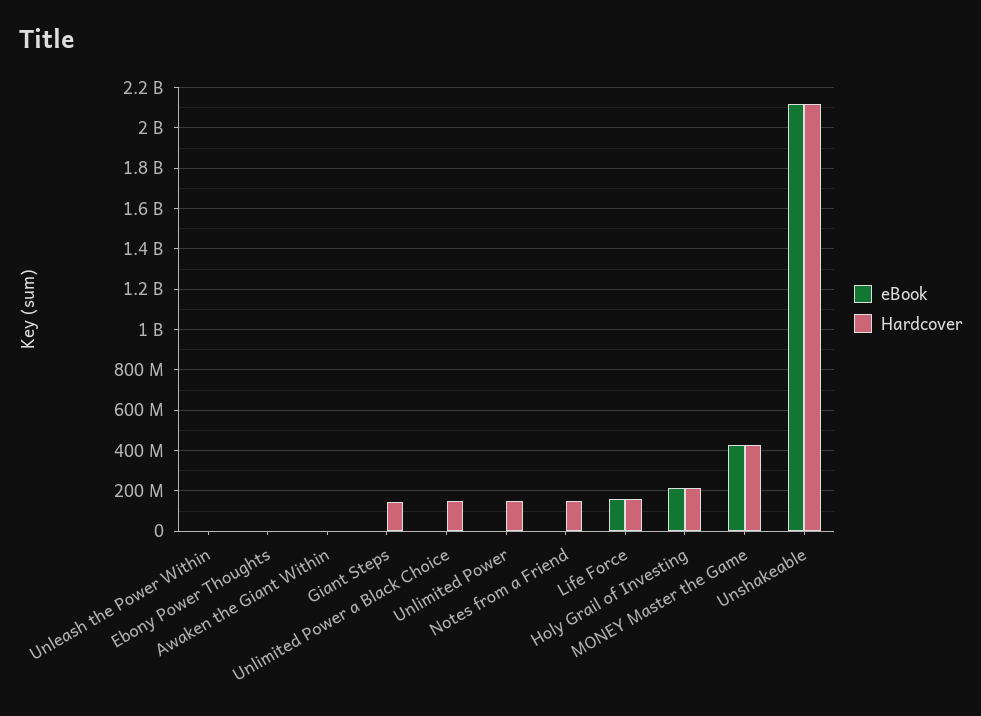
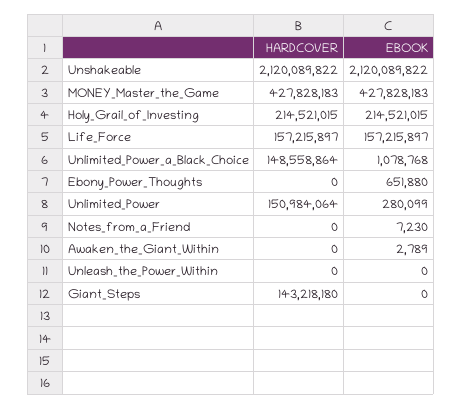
Hardcover, Notes from a Friend: 150000000 -> 0

